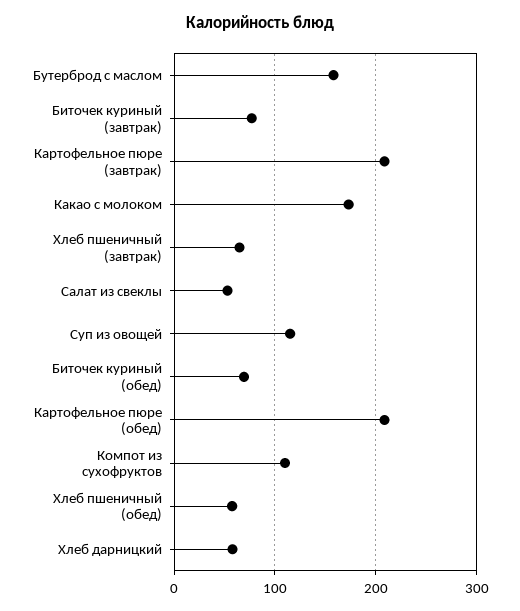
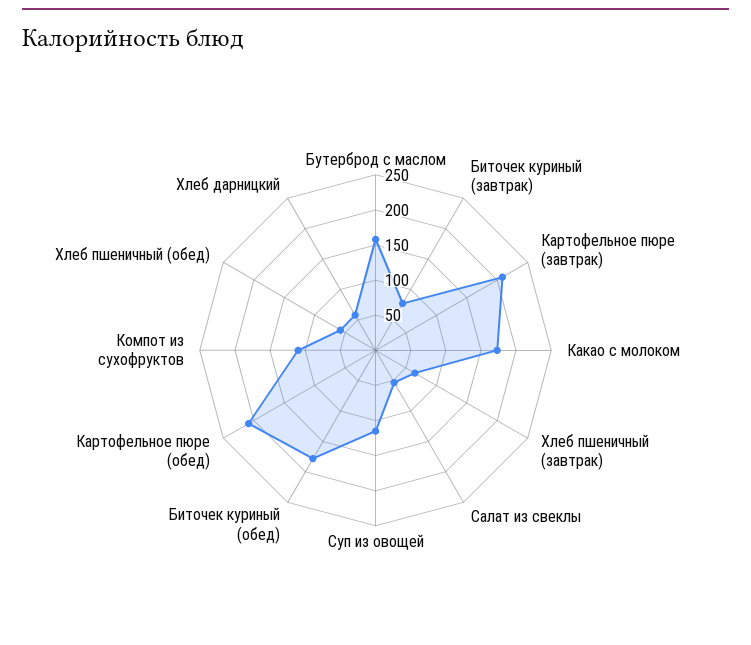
Биточек куриный (обед): 70 -> 175

